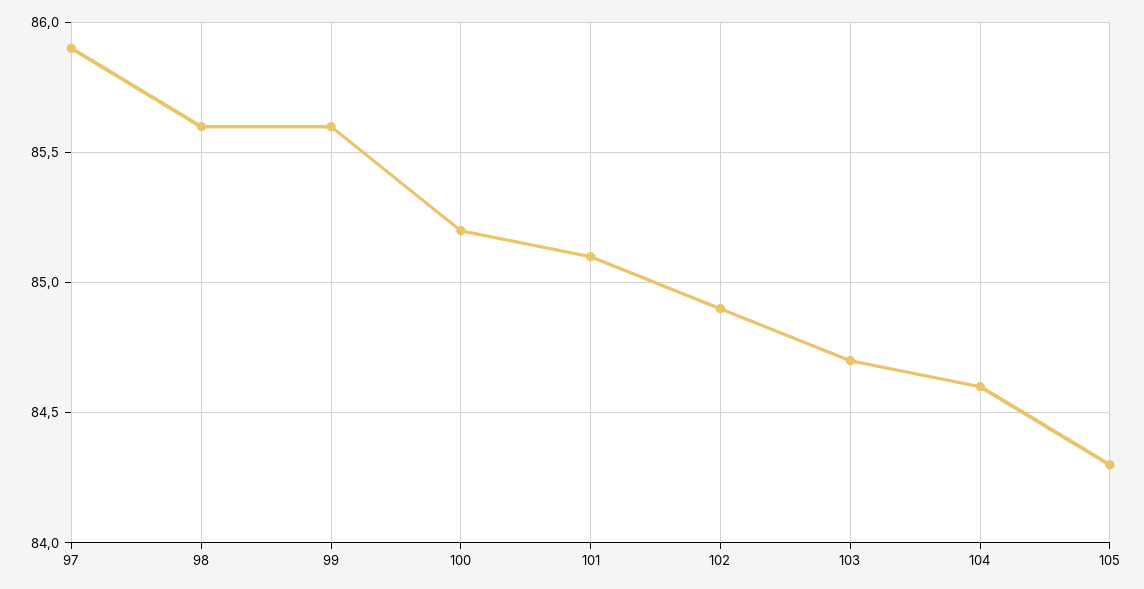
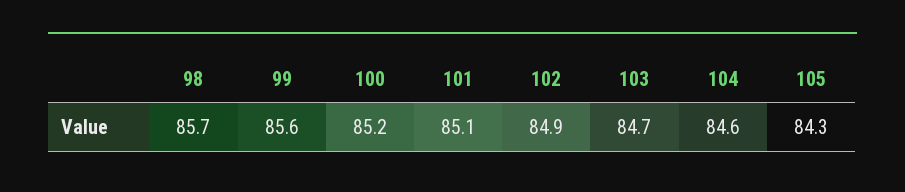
97: 85.9 -> none
98: 85.6 -> 85.7

